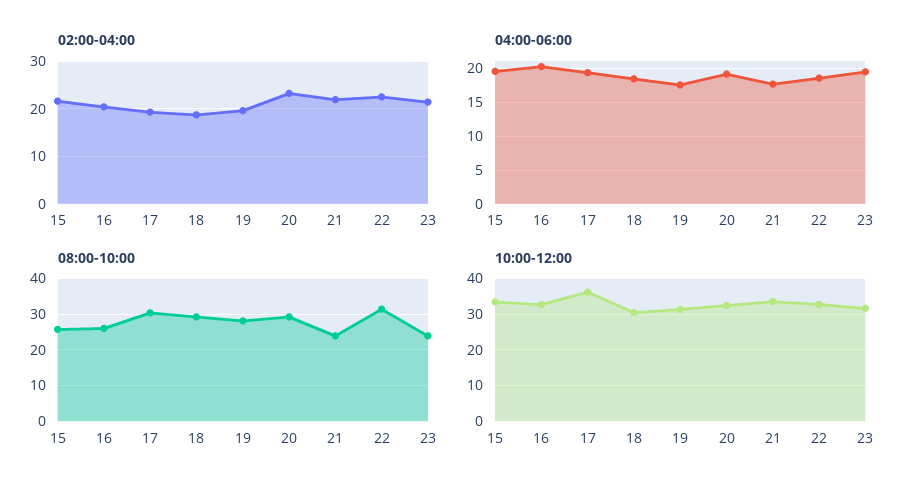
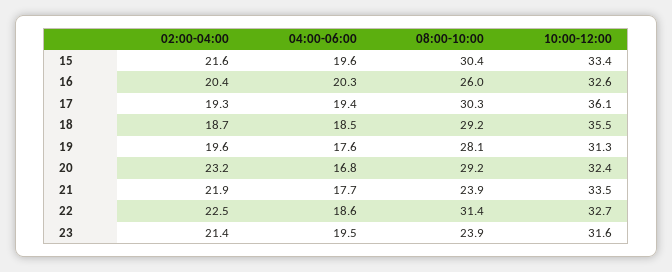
04:00-06:00, 20: 19 -> 16.8
08:00-10:00, 15: 26 -> 30.4
10:00-12:00, 18: 30 -> 35.5

